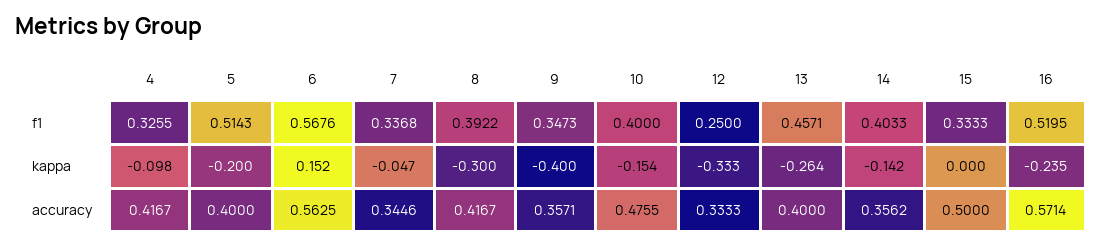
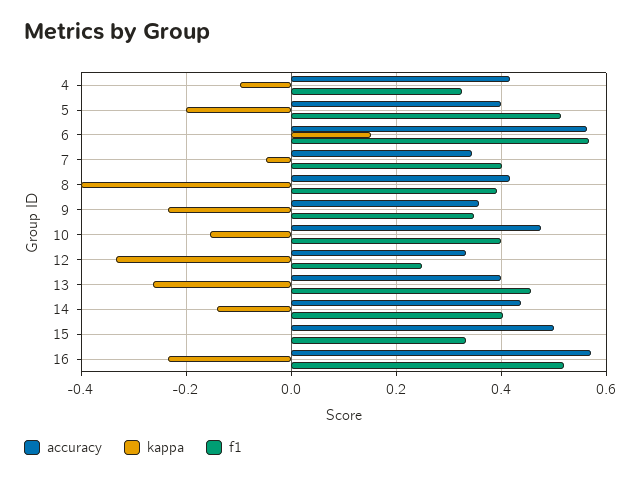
f1, 7: 0.3368 -> 0.4
kappa, 8: -0.3 -> -0.4
kappa, 9: -0.4 -> -0.24
accuracy, 14: 0.3562 -> 0.44

